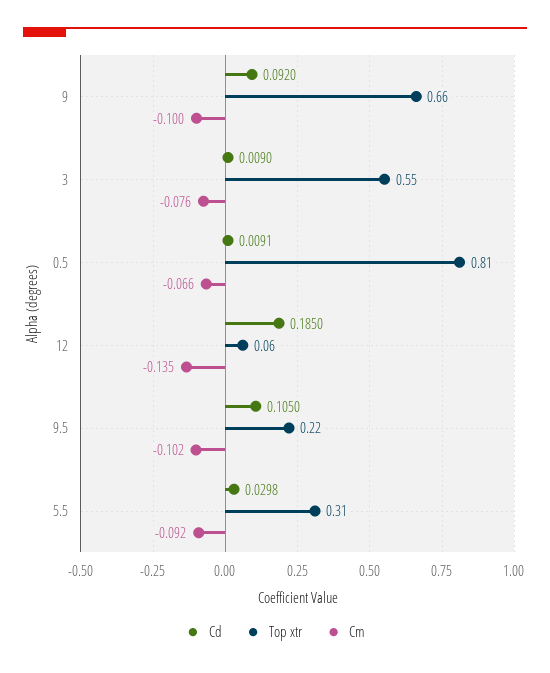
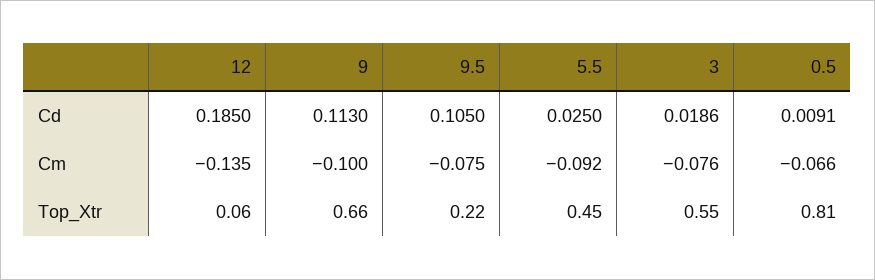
Cd, 9: 0.092 -> 0.113
Cd, 3: 0.009 -> 0.0186
Cm, 9.5: -0.102 -> -0.075
Cd, 5.5: 0.0298 -> 0.025
Top xtr, 5.5: 0.31 -> 0.45

